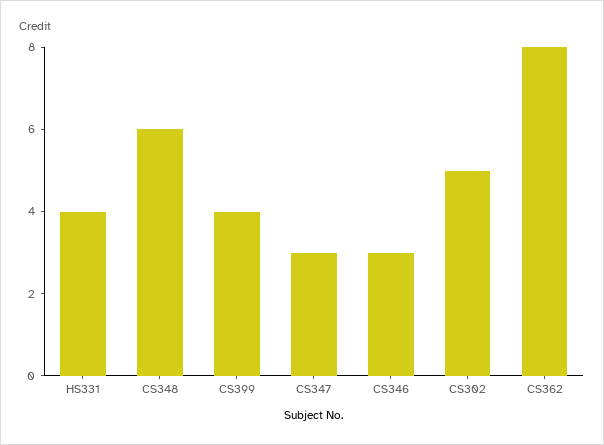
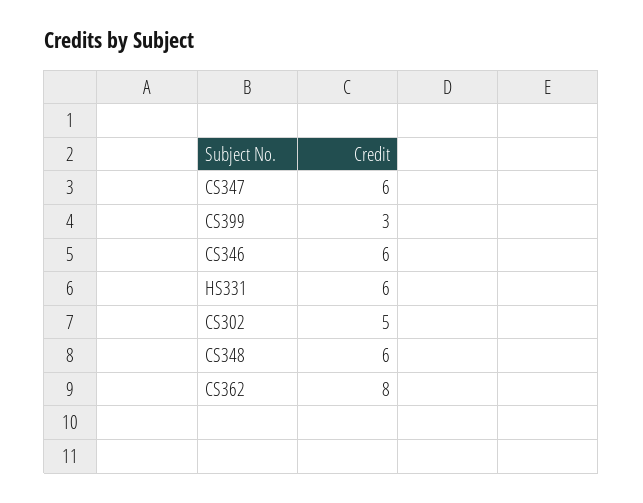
HS331: 4 -> 6
CS399: 4 -> 3
CS347: 3 -> 6
CS346: 3 -> 6

